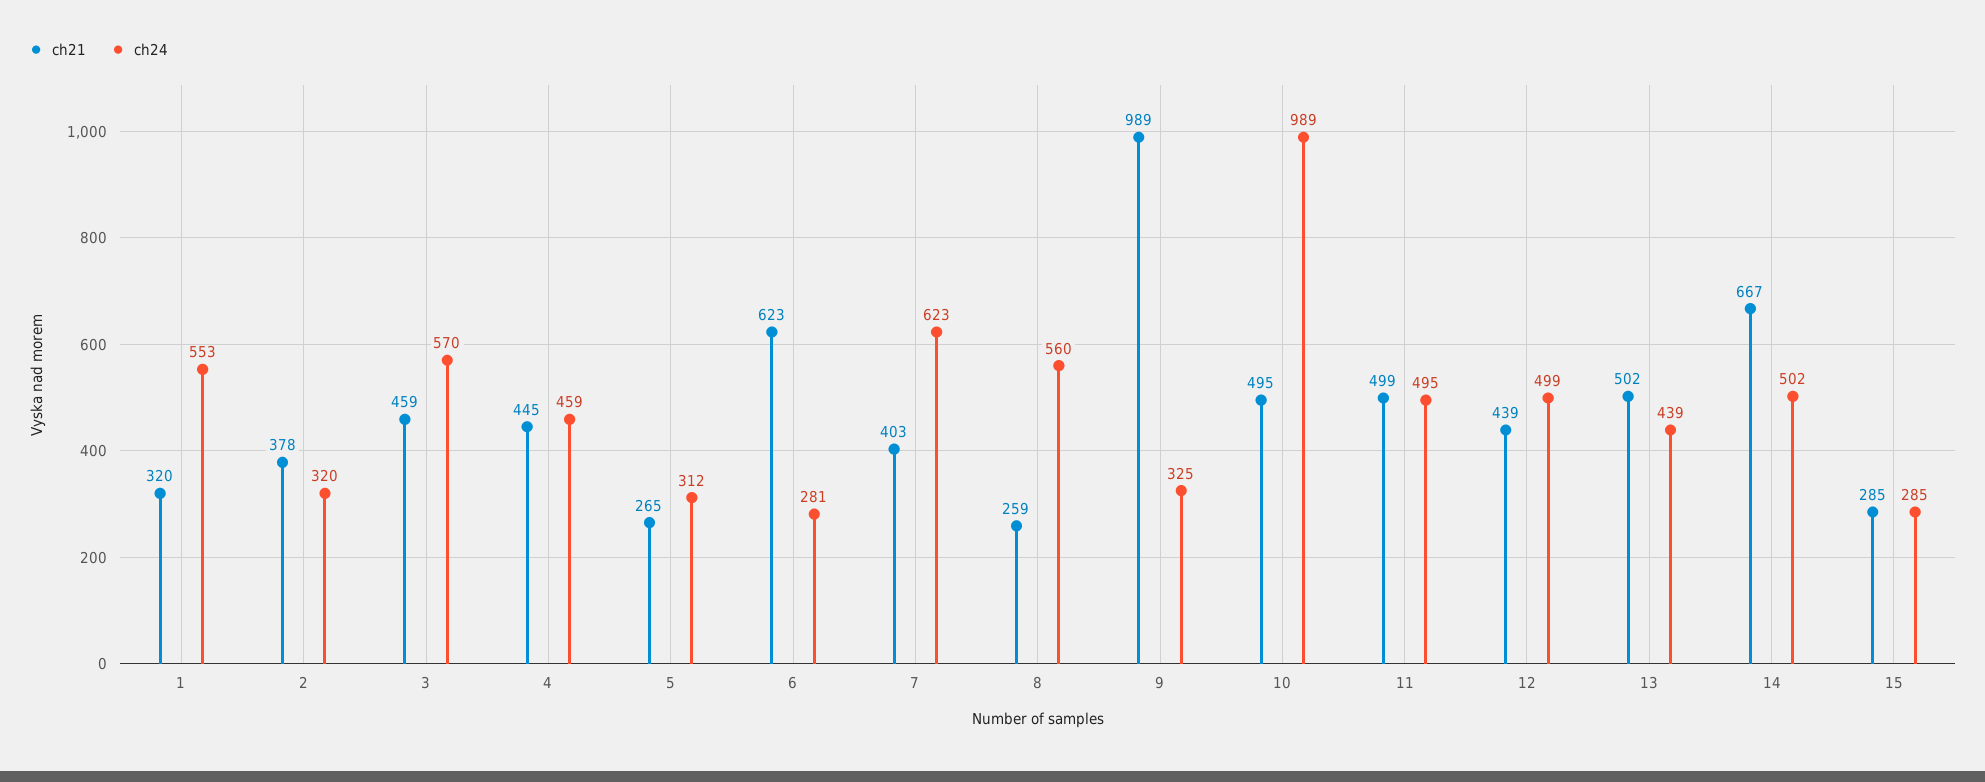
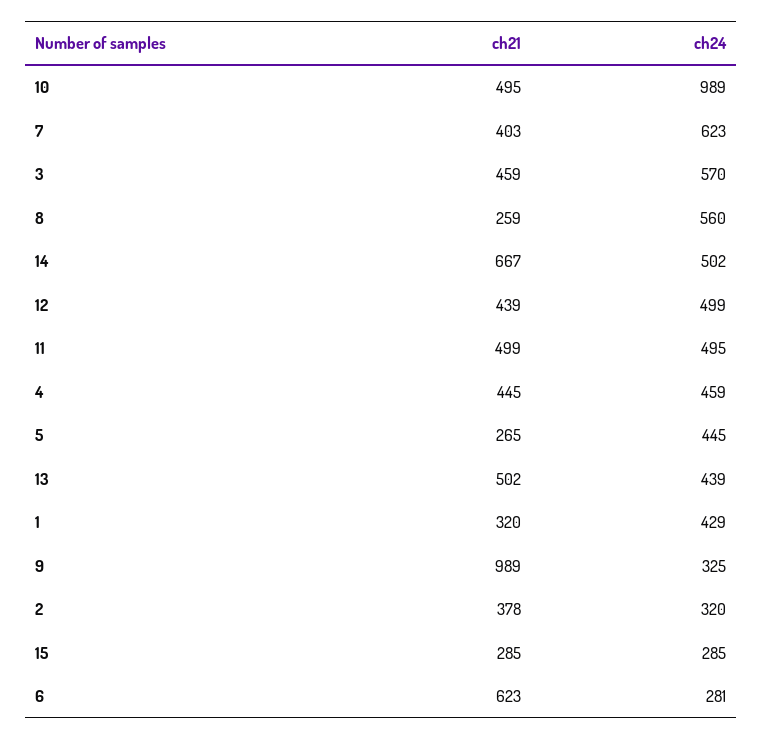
ch24, 1: 553 -> 429
ch24, 5: 312 -> 445

